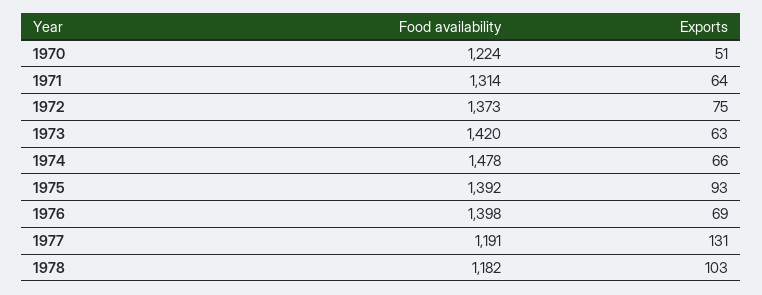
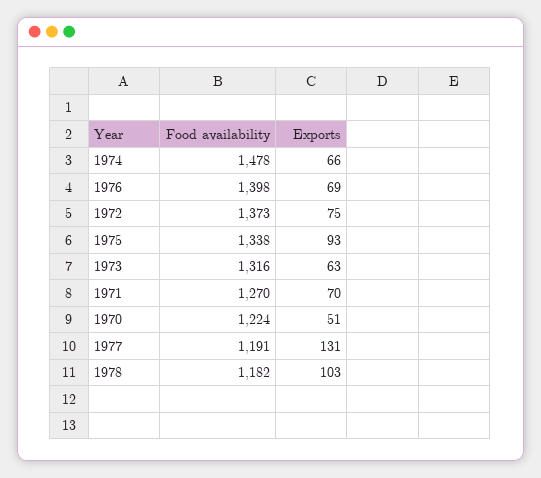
Food availability, 1971: 1314 -> 1270
Exports, 1971: 64 -> 70
Food availability, 1973: 1420 -> 1316
Food availability, 1975: 1392 -> 1338

